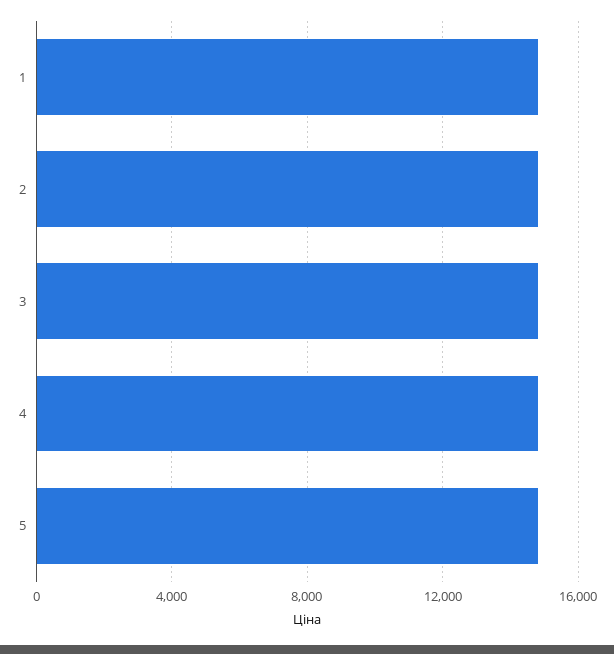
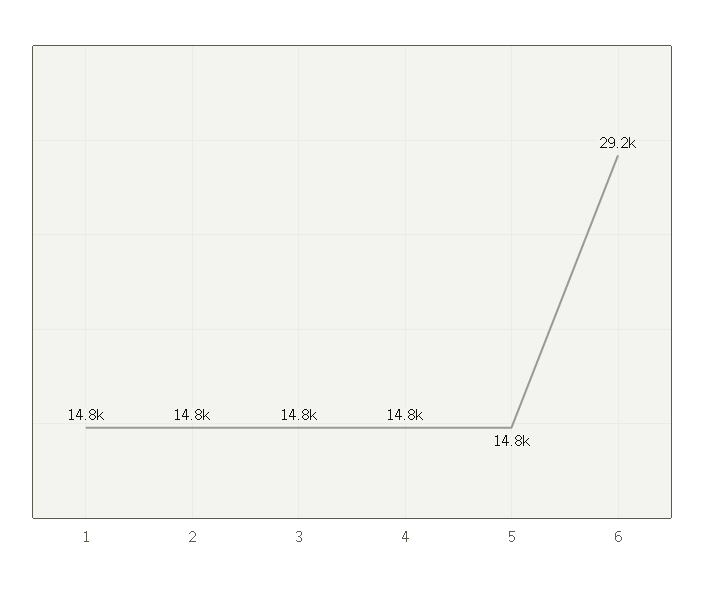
6: none -> 29200

